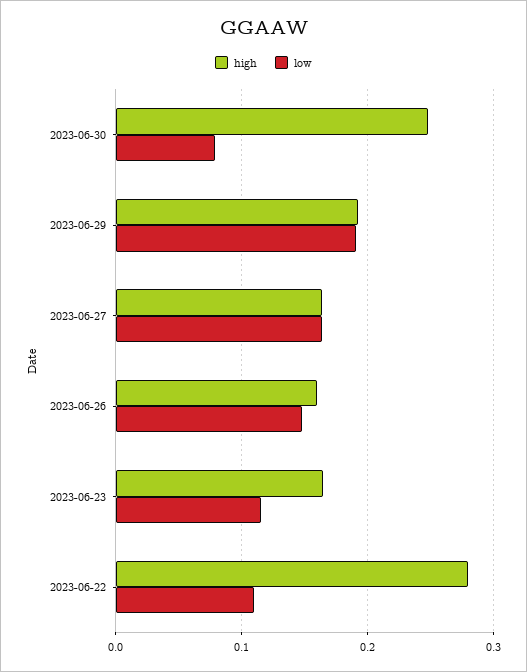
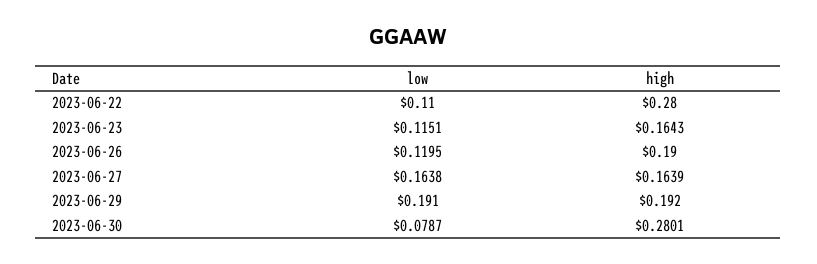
high, 2023-06-30: 0.25 -> 0.2801
high, 2023-06-26: 0.16 -> 0.19
low, 2023-06-26: 0.15 -> 0.1195

